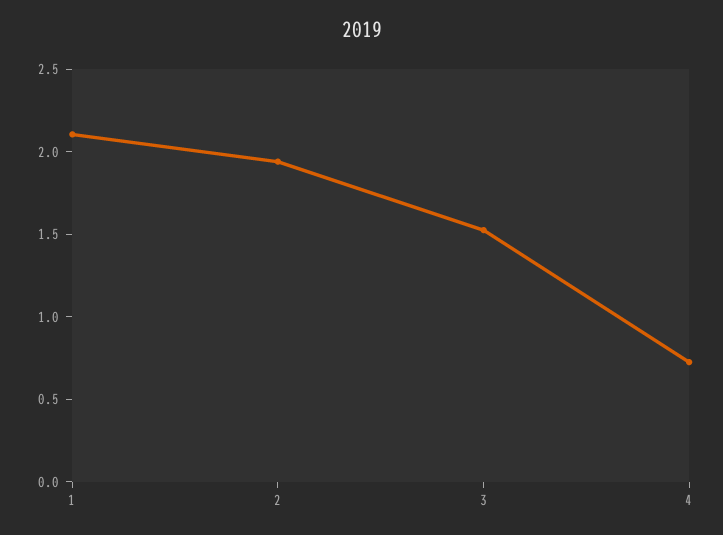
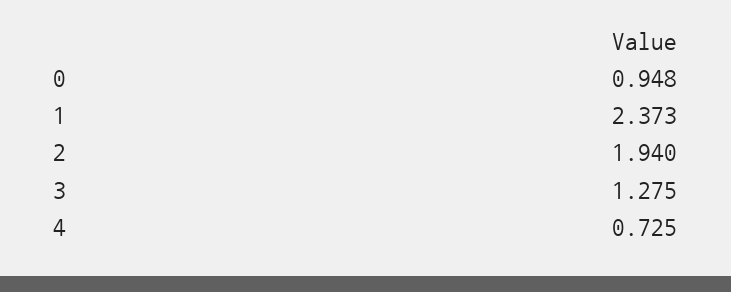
1: 2.1 -> 2.373
3: 1.5 -> 1.275
0: none -> 0.948

